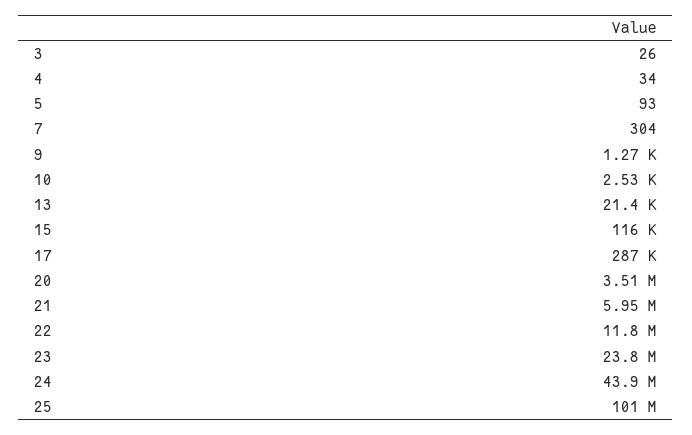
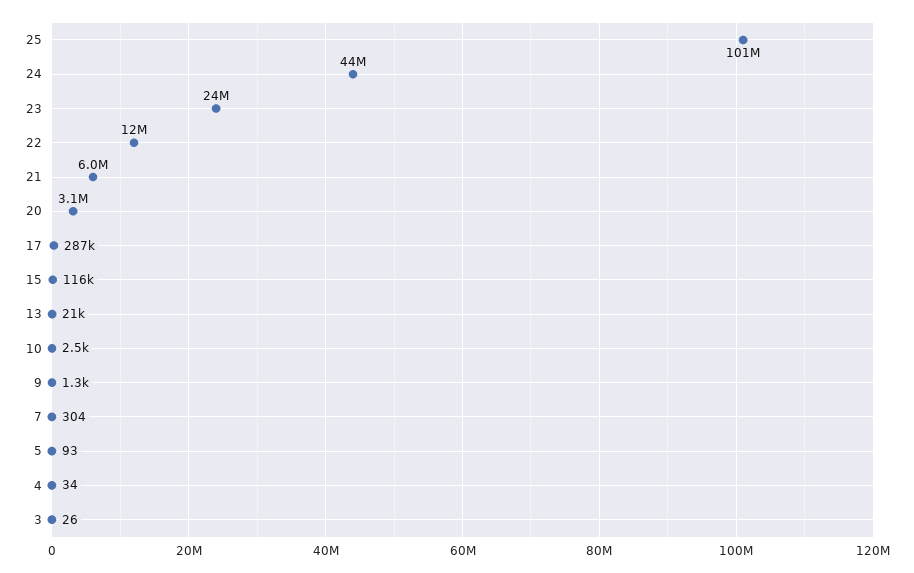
20: 3510000 -> 3100000

